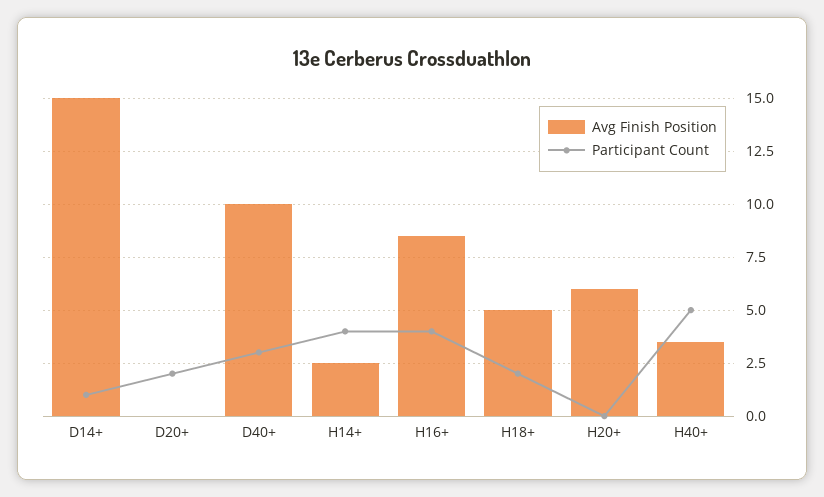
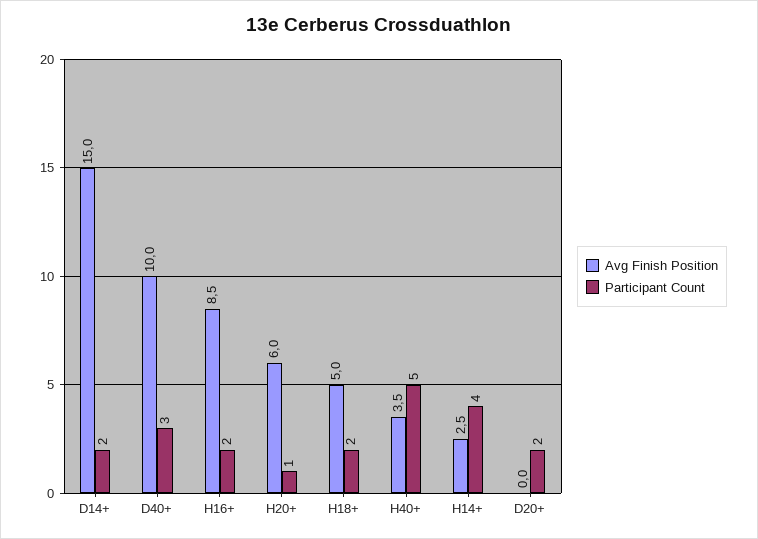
Participant Count, D14+: 1 -> 2
Participant Count, H16+: 4 -> 2
Participant Count, H20+: 0 -> 1

